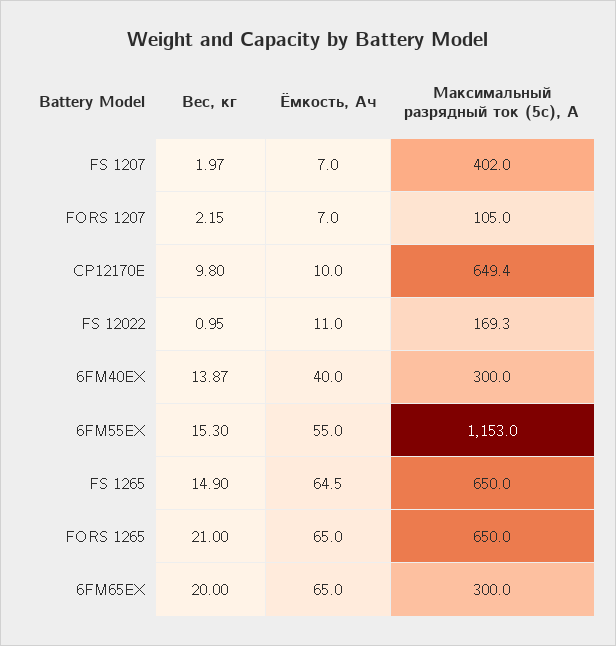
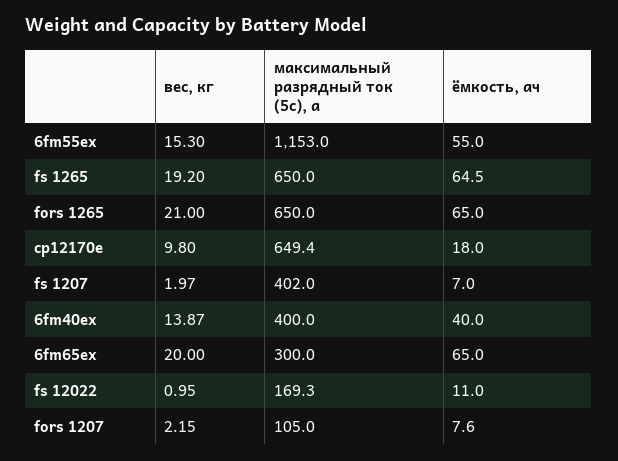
Ёмкость, Ач, FORS 1207: 7 -> 7.6
Ёмкость, Ач, CP12170E: 10 -> 18
Максимальный разрядный ток (5с), А, 6FM40EX: 300 -> 400
Вес, кг, FS 1265: 14.9 -> 19.2

